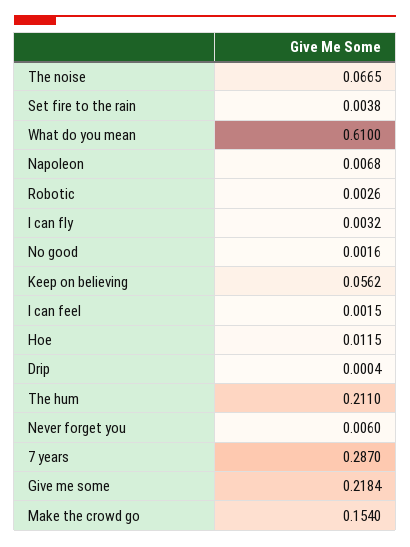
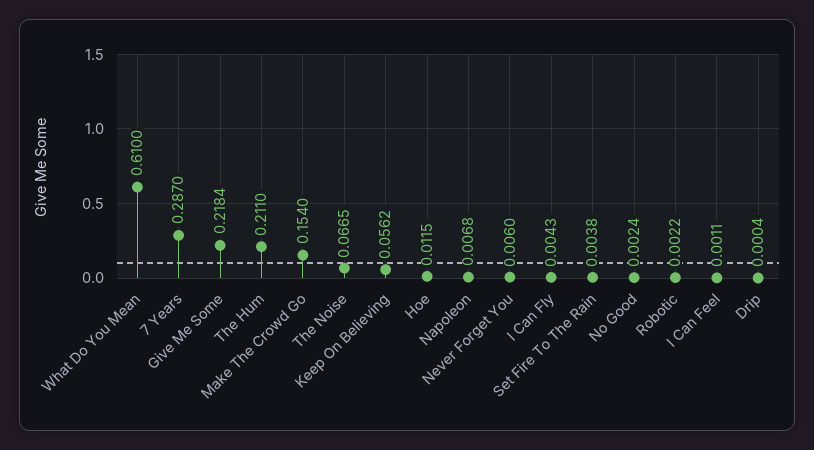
Robotic: 0.0026 -> 0.0022
I can fly: 0.0032 -> 0.0043
No good: 0.0016 -> 0.0024
I can feel: 0.0015 -> 0.0011

